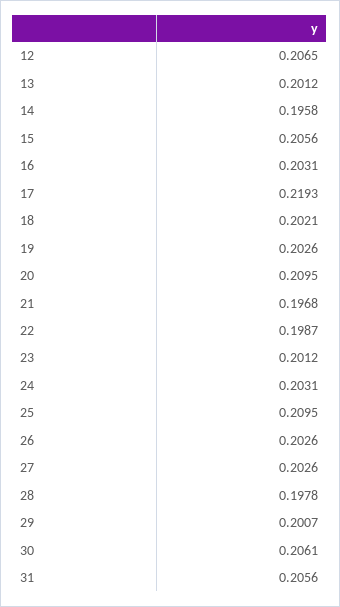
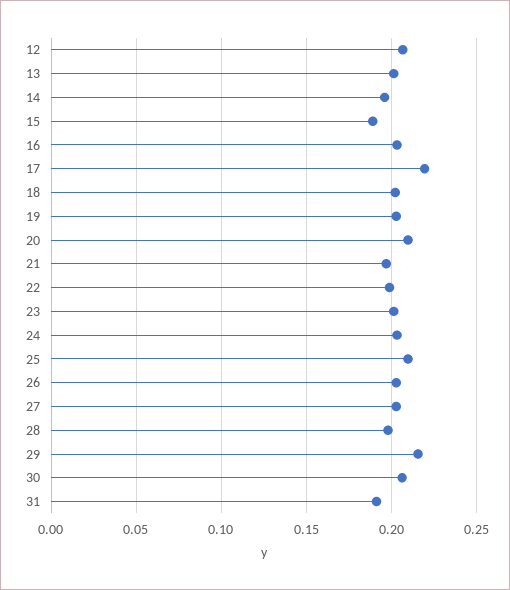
15: 0.2056 -> 0.19
29: 0.2007 -> 0.215
31: 0.2056 -> 0.19

